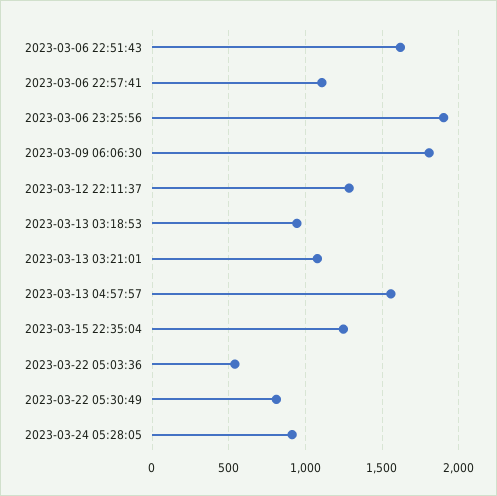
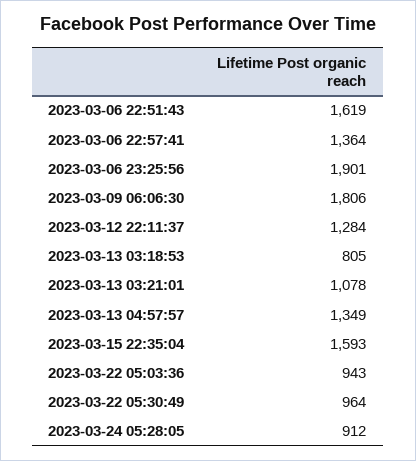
2023-03-06 22:57:41: 1100 -> 1364
2023-03-13 03:18:53: 950 -> 805
2023-03-13 04:57:57: 1550 -> 1349
2023-03-15 22:35:04: 1250 -> 1593
2023-03-22 05:03:36: 550 -> 943
2023-03-22 05:30:49: 800 -> 964

